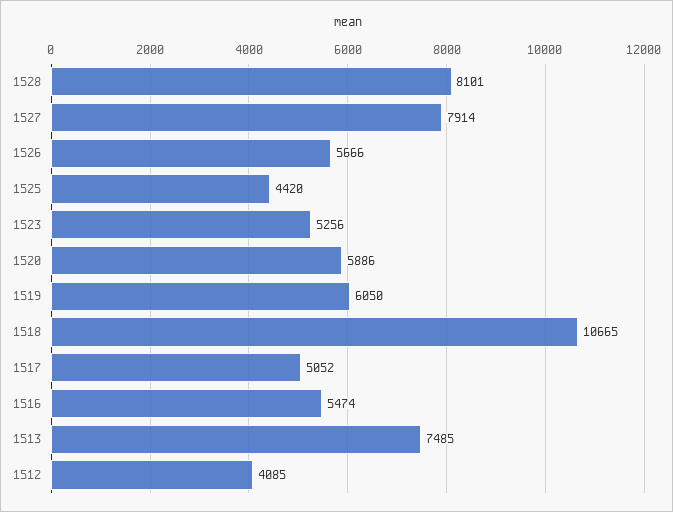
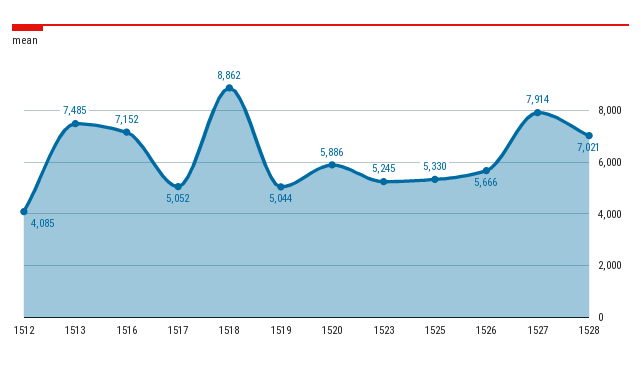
1528: 8101 -> 7021
1525: 4420 -> 5330
1523: 5256 -> 5245
1519: 6050 -> 5044
1518: 10665 -> 8862
1516: 5474 -> 7152

